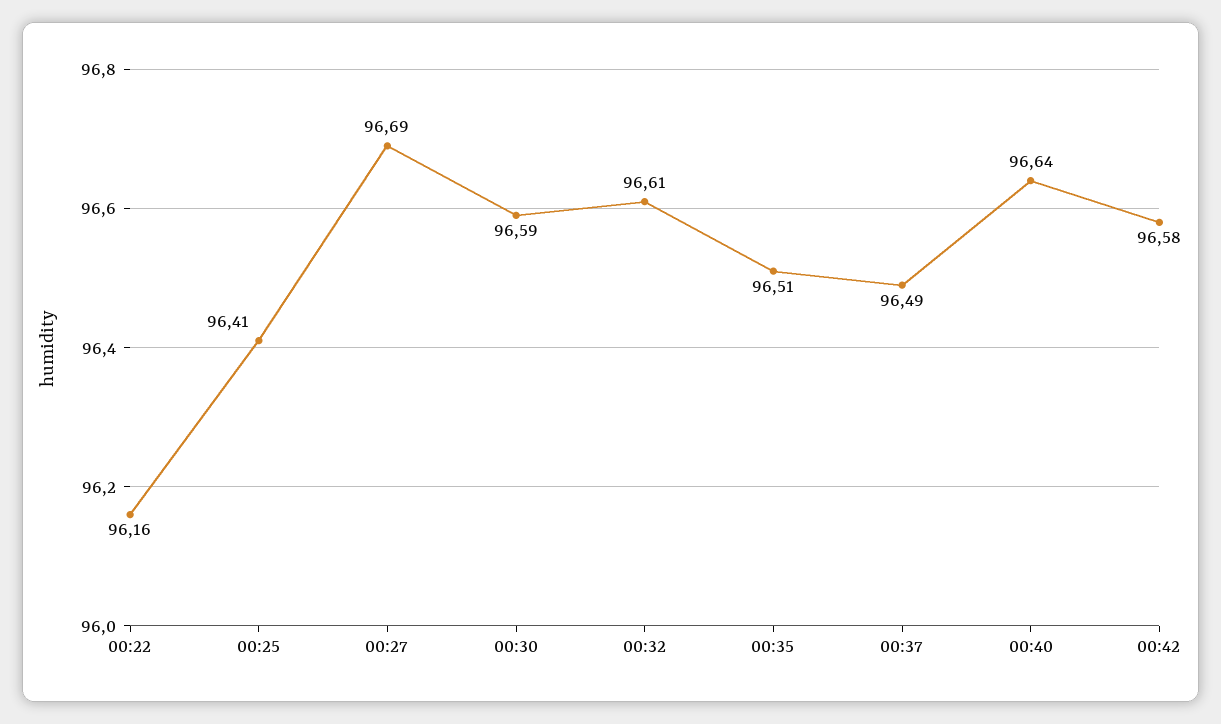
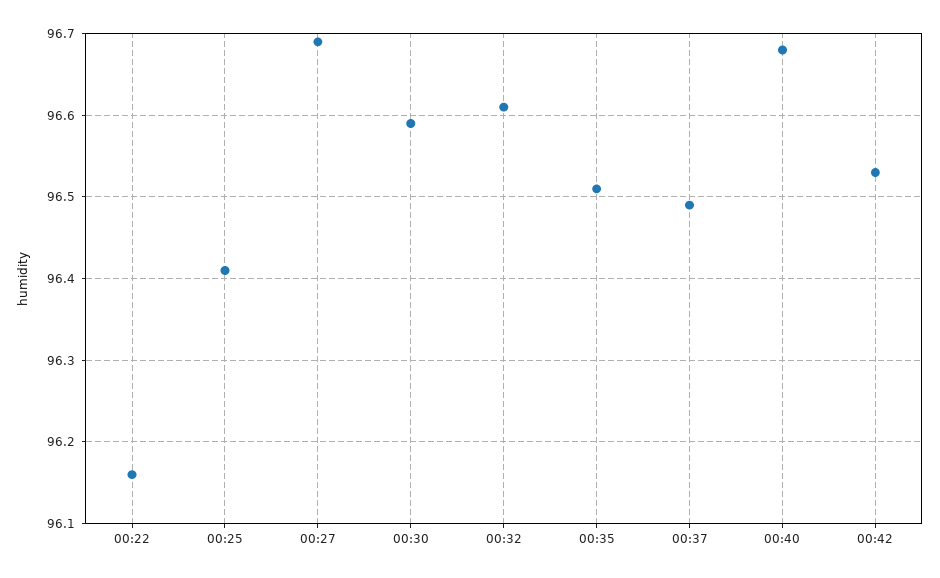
00:40: 96.64 -> 96.68
00:42: 96.58 -> 96.53

